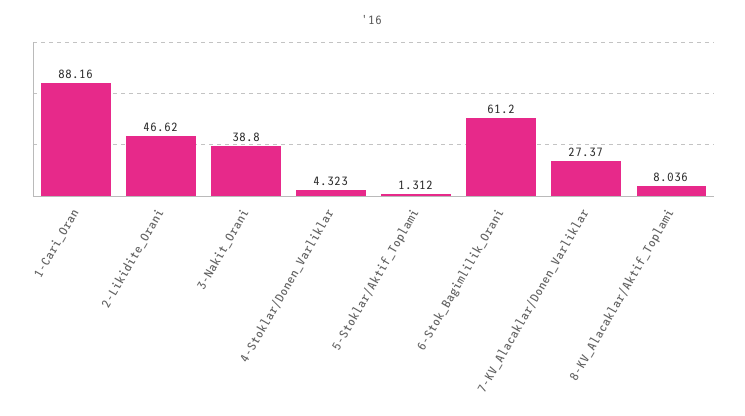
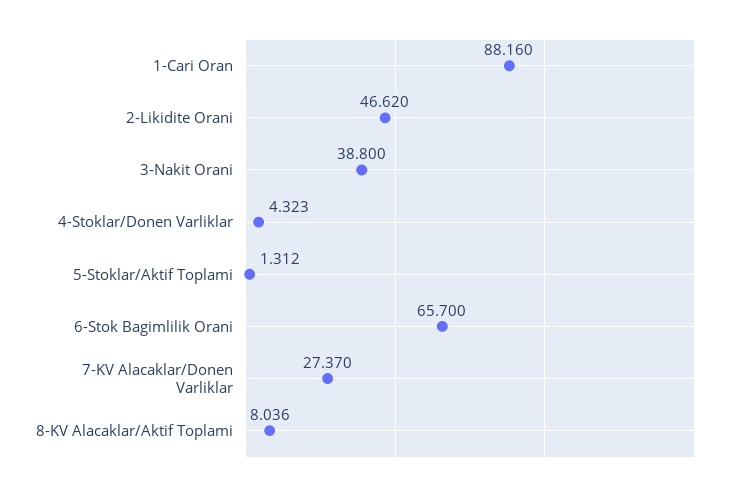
6-Stok_Bagimlilik_Orani: 61.2 -> 65.7

